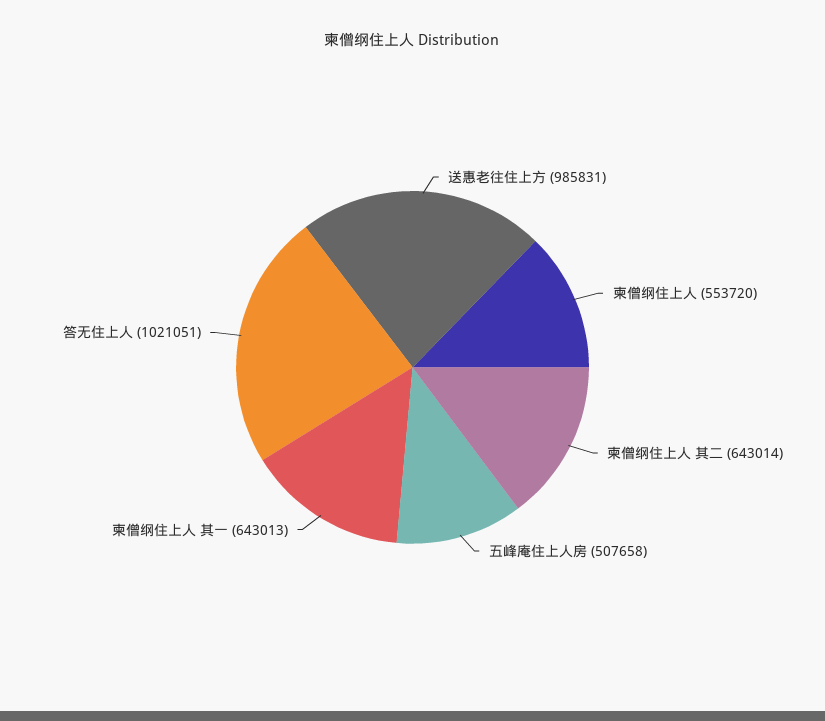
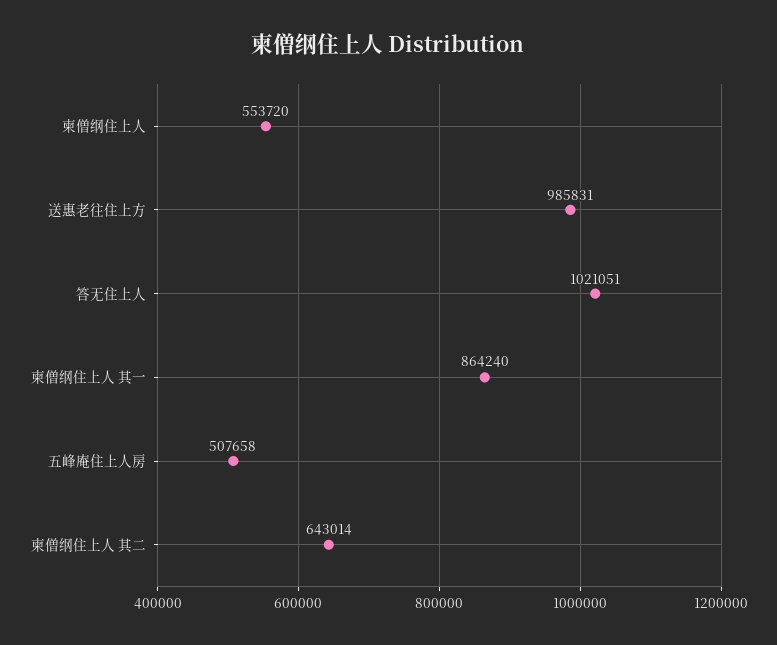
柬僧纲住上人 其一: 643013 -> 864240

